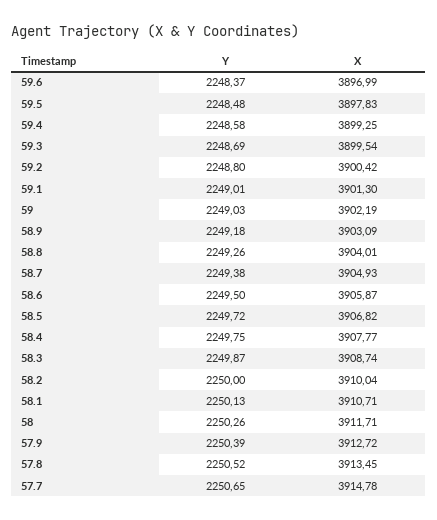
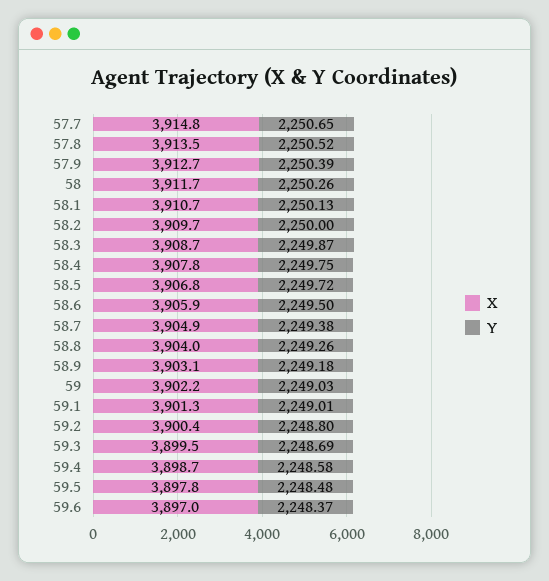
X, 59.4: 3899.25 -> 3898.7
X, 58.2: 3910.04 -> 3909.7

